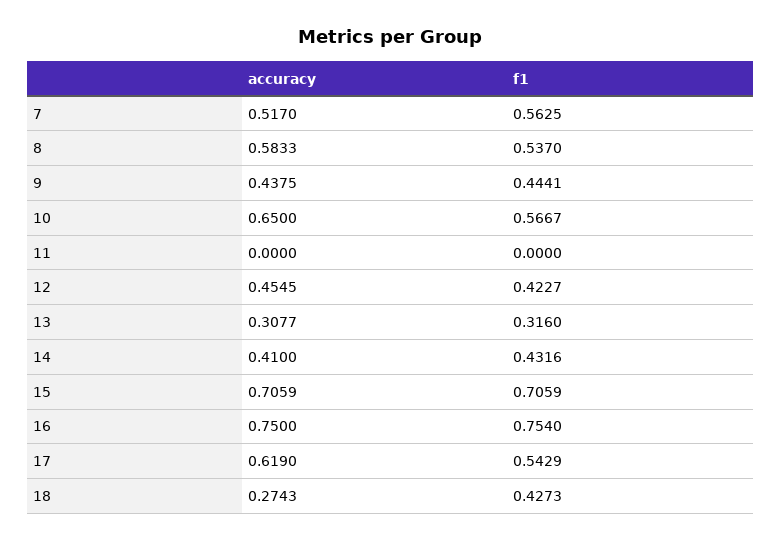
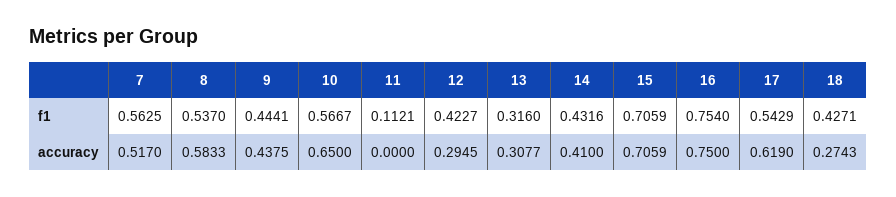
f1, 11: 0 -> 0.1121
accuracy, 12: 0.4545 -> 0.2945
f1, 18: 0.4273 -> 0.4271

